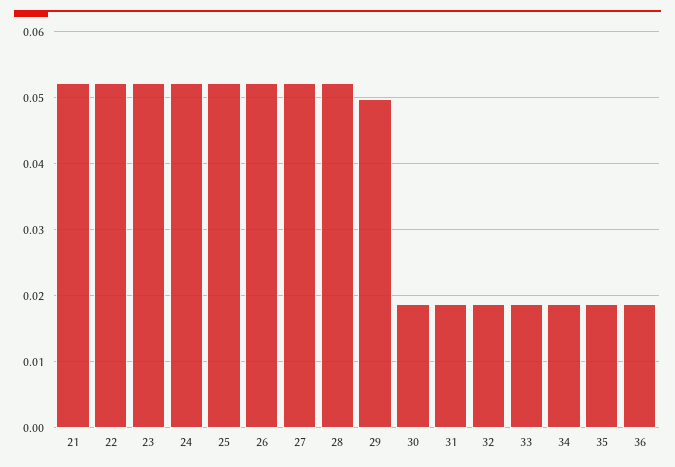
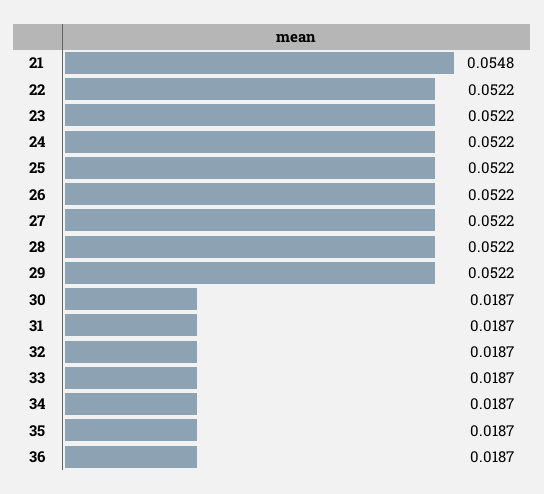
21: 0.052 -> 0.0548
29: 0.05 -> 0.0522

